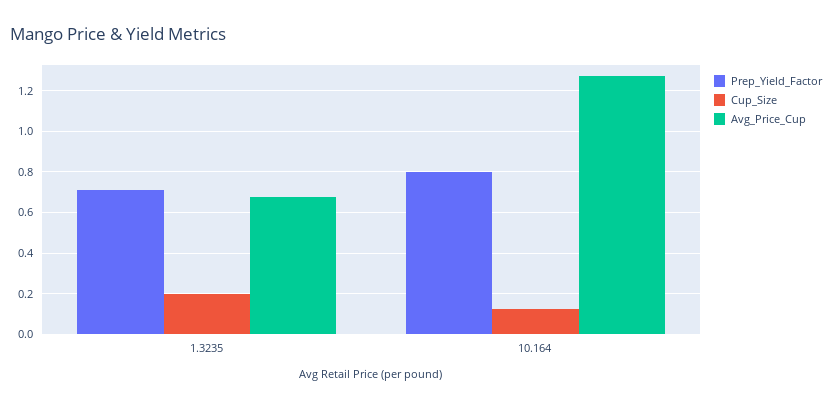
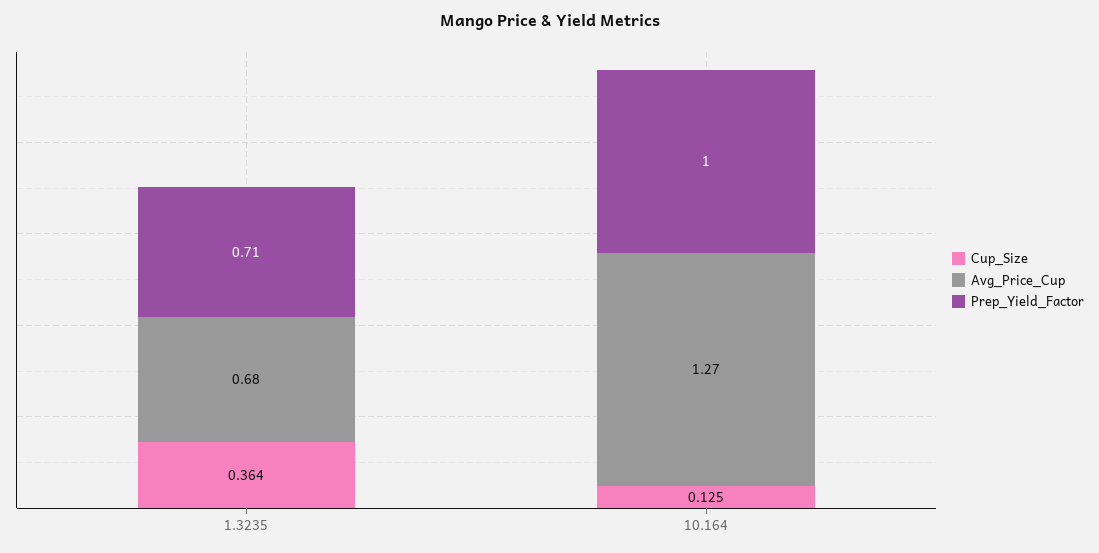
Cup_Size, 1.3235: 0.2 -> 0.364
Prep_Yield_Factor, 10.164: 0.8 -> 1

